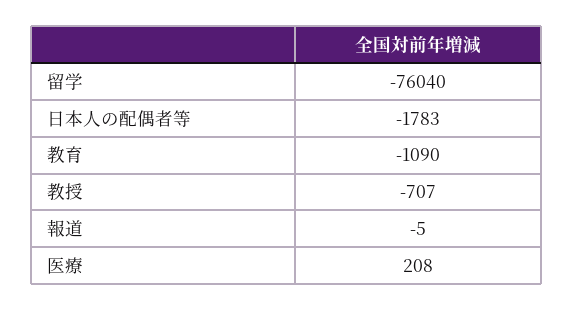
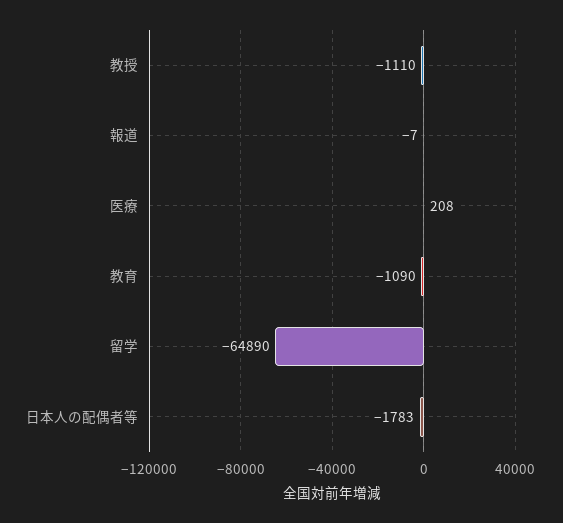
留学: -76040 -> -64890
教授: -707 -> -1110
報道: -5 -> -7

